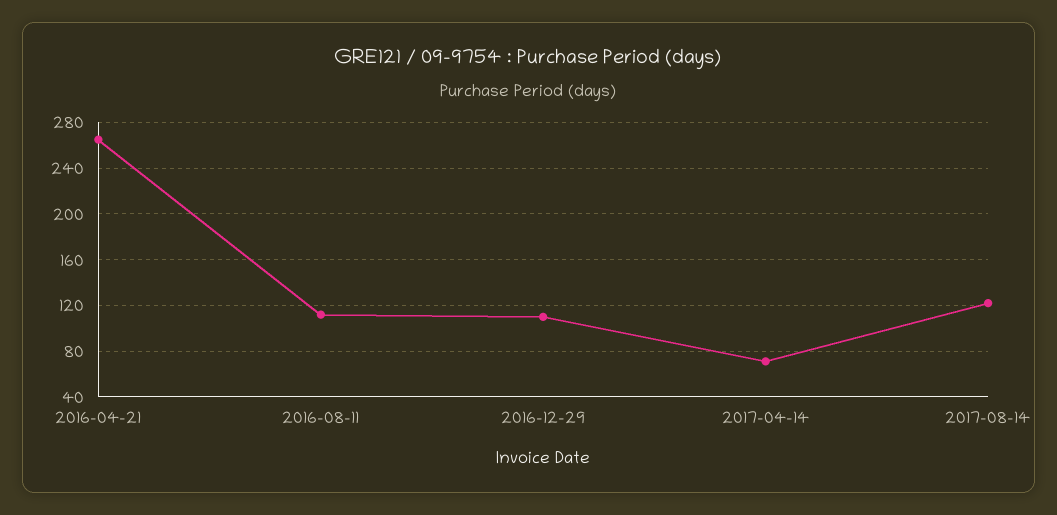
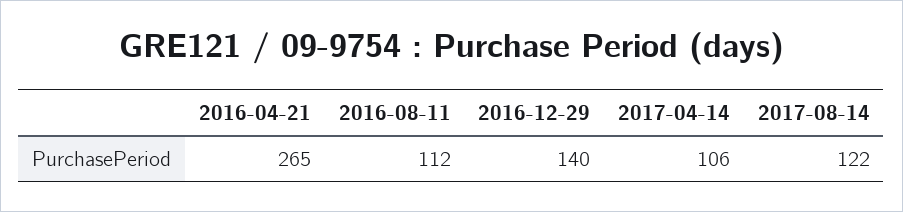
2016-12-29: 110 -> 140
2017-04-14: 70 -> 106

